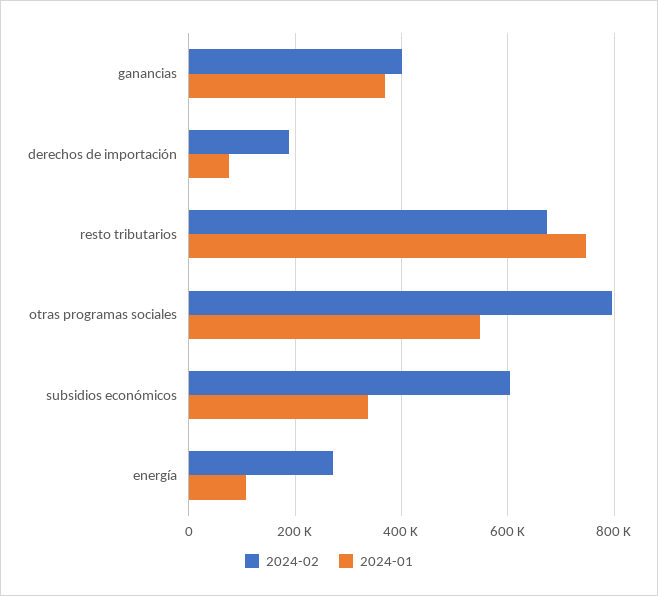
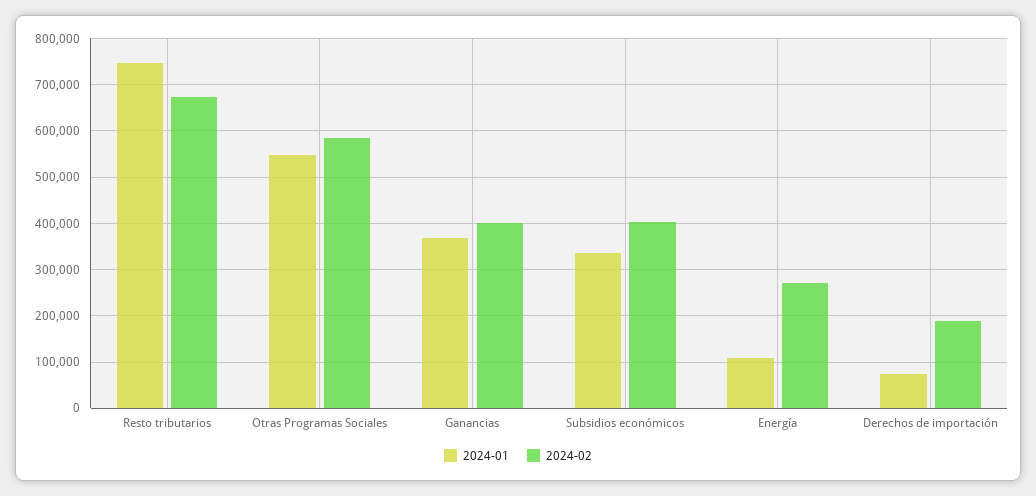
2024-02, otras programas sociales: 800000 -> 580000
2024-02, subsidios económicos: 600000 -> 400000

